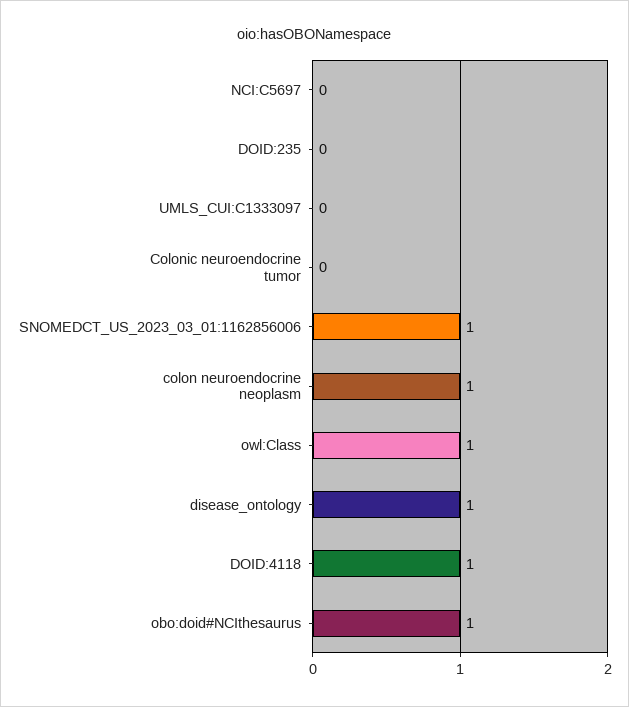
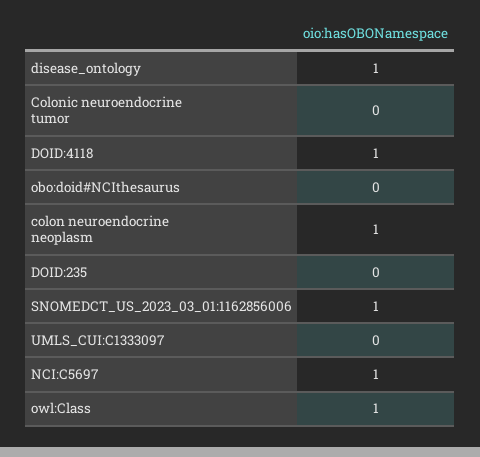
NCI:C5697: 0 -> 1
obo:doid#NCIthesaurus: 1 -> 0

